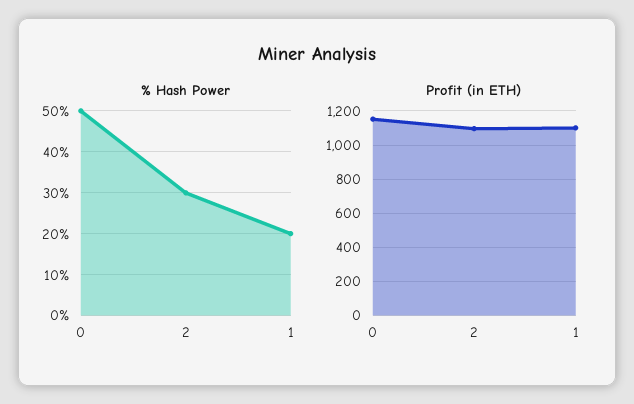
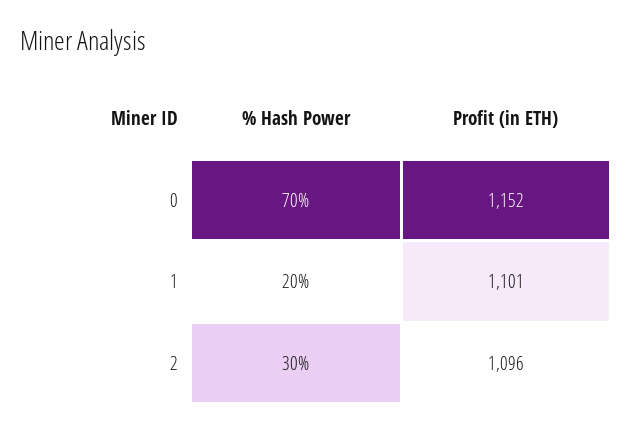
% Hash Power, 0: 50 -> 70

